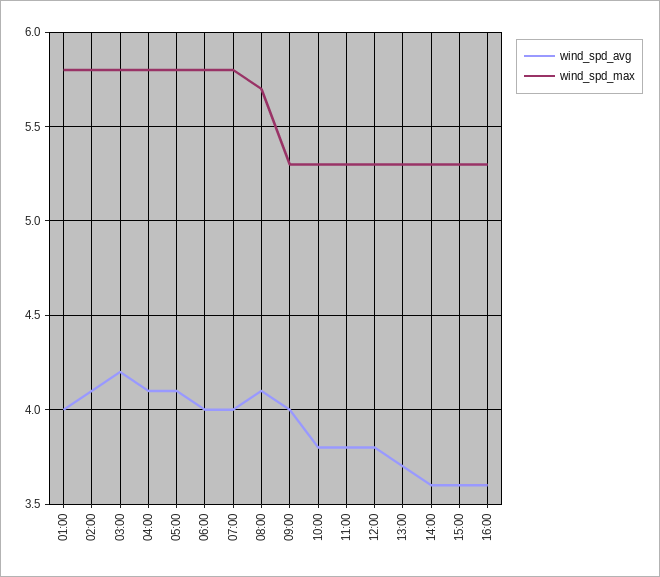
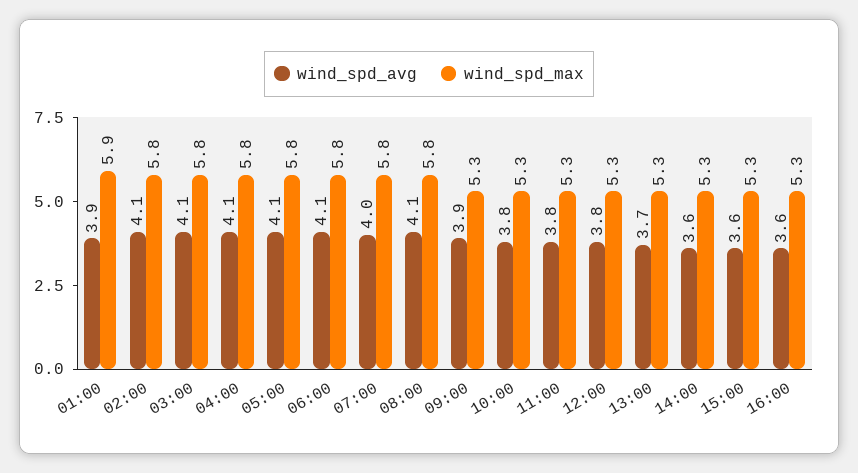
wind_spd_avg, 01:00: 4 -> 3.9
wind_spd_max, 01:00: 5.8 -> 5.9
wind_spd_avg, 03:00: 4.2 -> 4.1
wind_spd_avg, 06:00: 4 -> 4.1
wind_spd_max, 08:00: 5.7 -> 5.8
wind_spd_avg, 09:00: 4 -> 3.9

